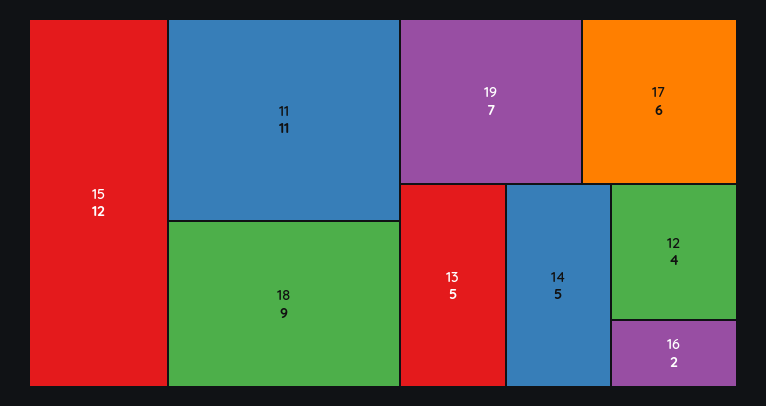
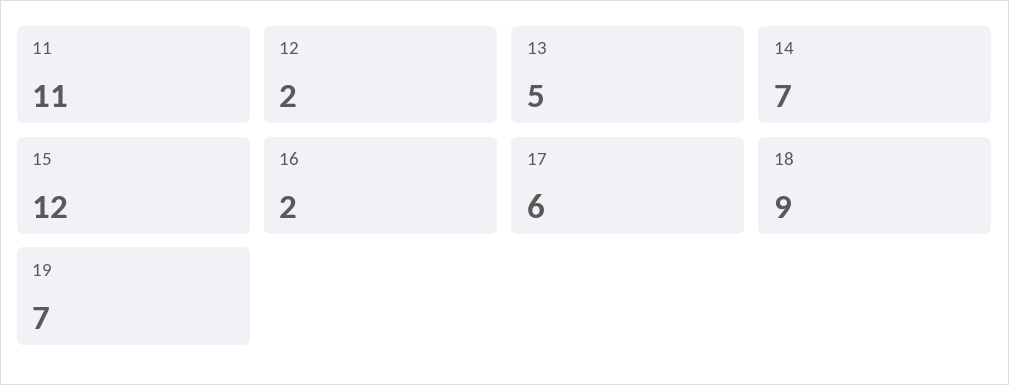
14: 5 -> 7
12: 4 -> 2

